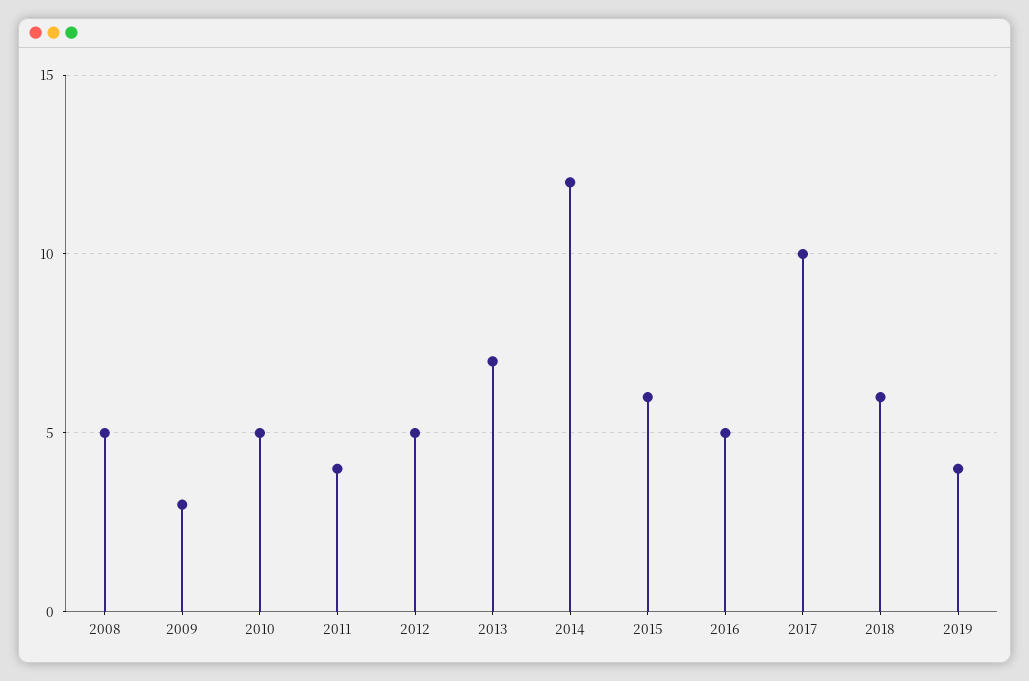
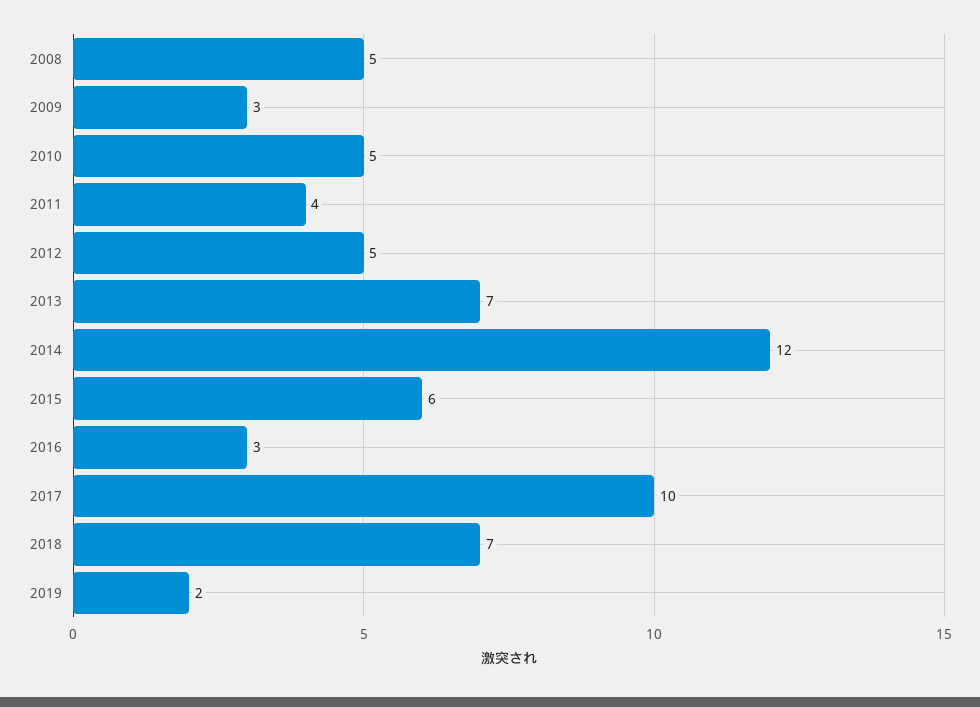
2016: 5 -> 3
2018: 6 -> 7
2019: 4 -> 2

